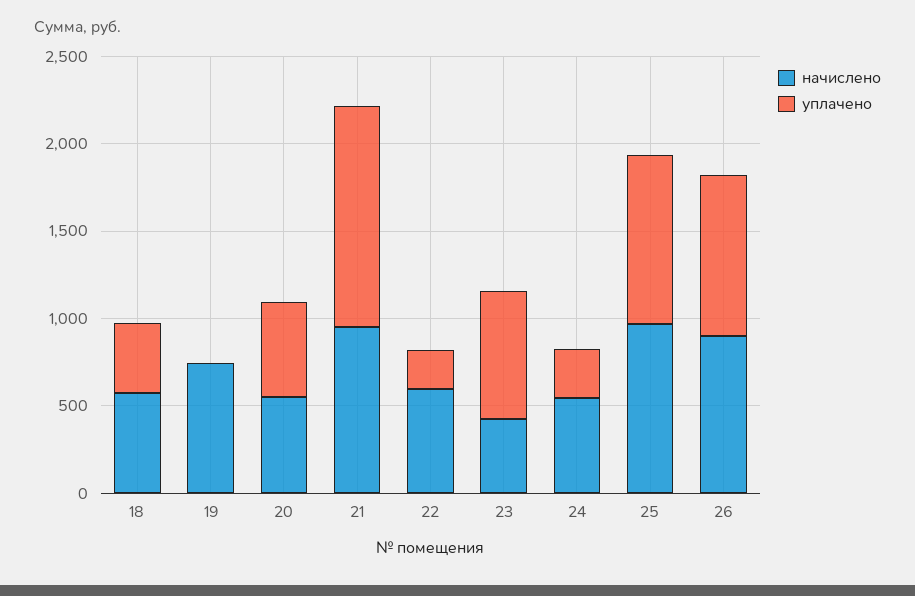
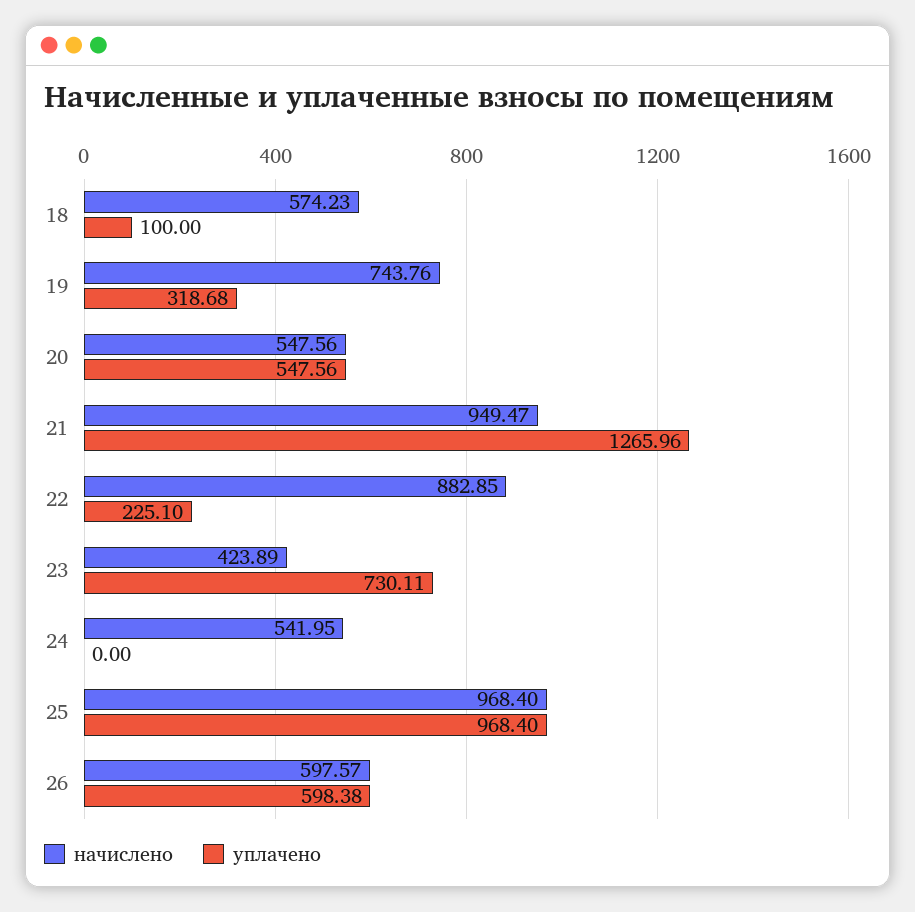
уплачено, 18: 400 -> 100
уплачено, 19: 0 -> 318.68
начислено, 22: 600 -> 882.85
уплачено, 24: 300 -> 0
начислено, 26: 900 -> 597.57
уплачено, 26: 900 -> 598.38

